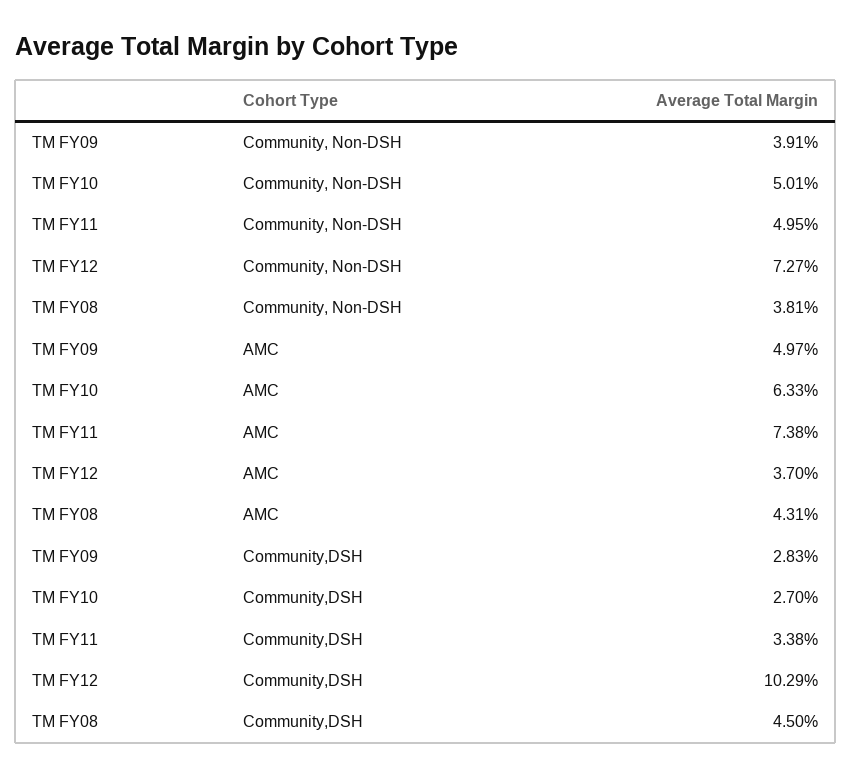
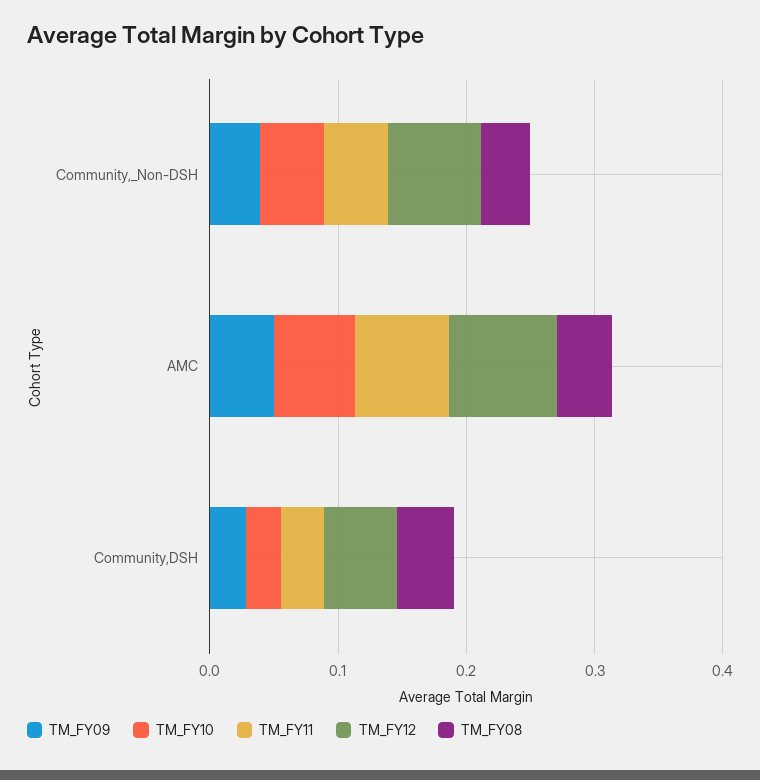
TM FY12, AMC: 0.037 -> 0.08
TM FY12, Community,DSH: 0.1029 -> 0.06

